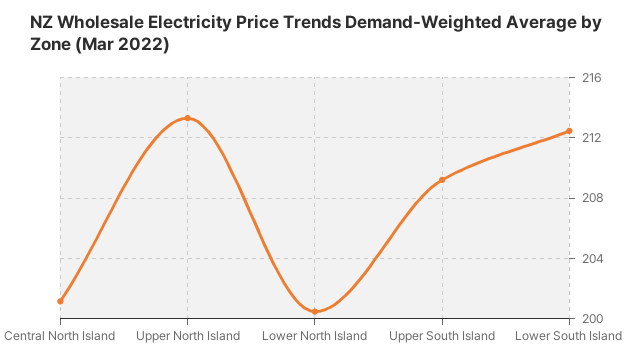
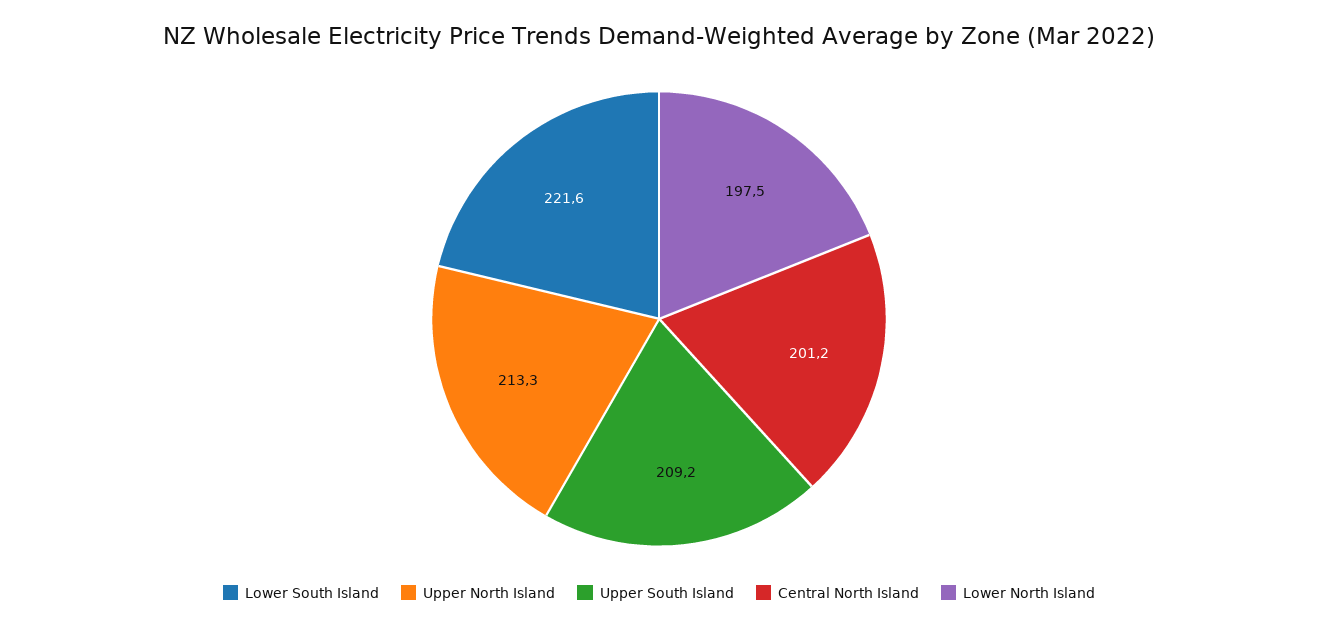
Lower North Island: 200.5 -> 197.5
Lower South Island: 212.5 -> 221.6

